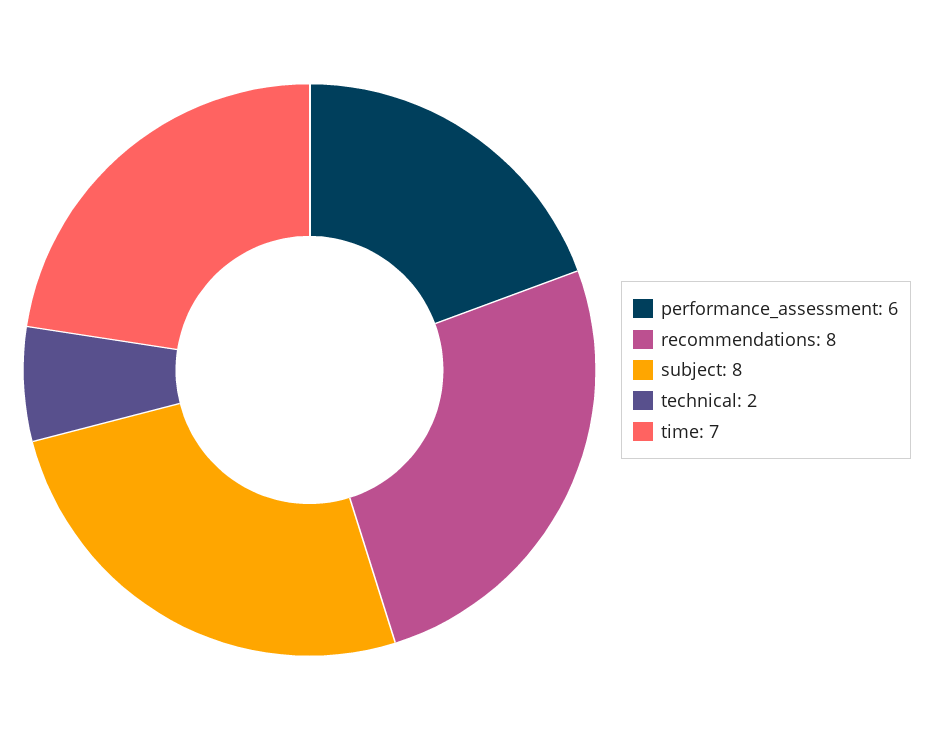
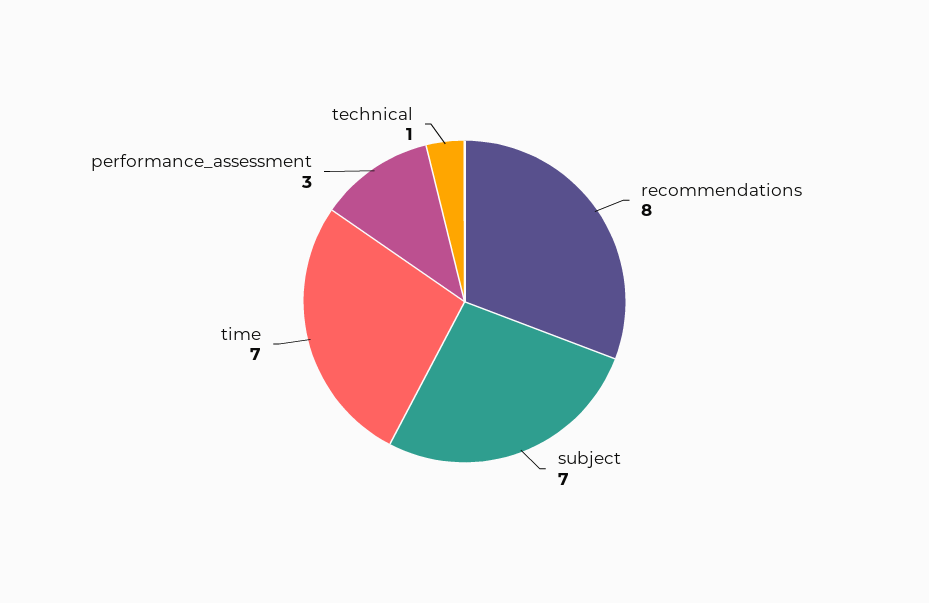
performance_assessment: 6 -> 3
subject: 8 -> 7
technical: 2 -> 1

